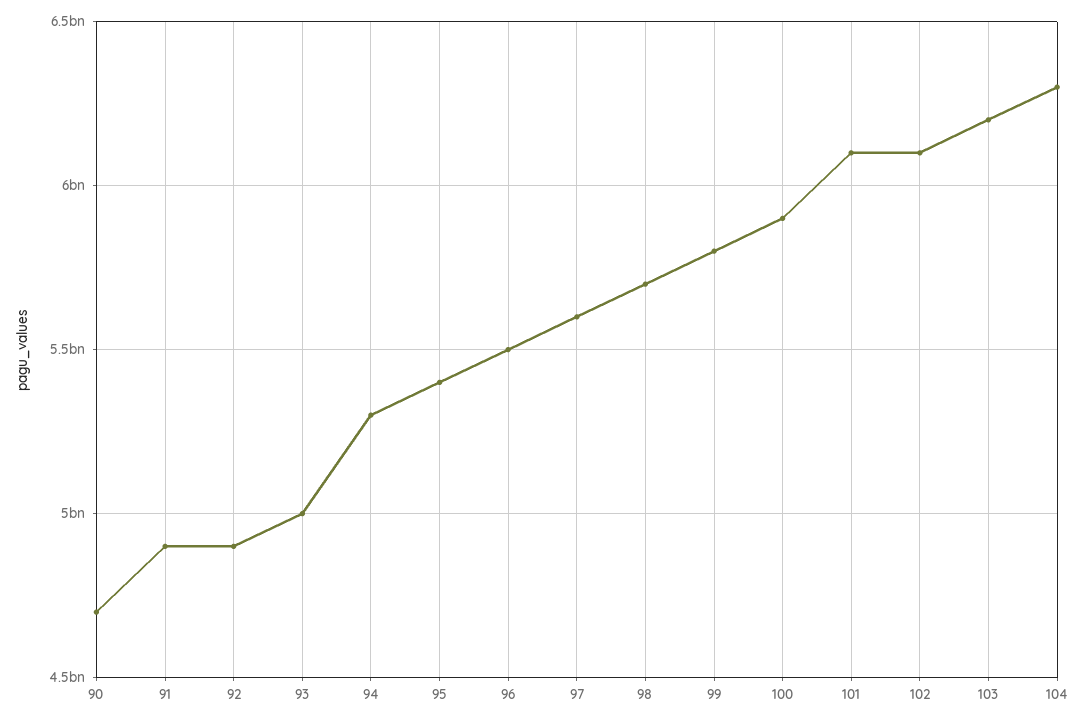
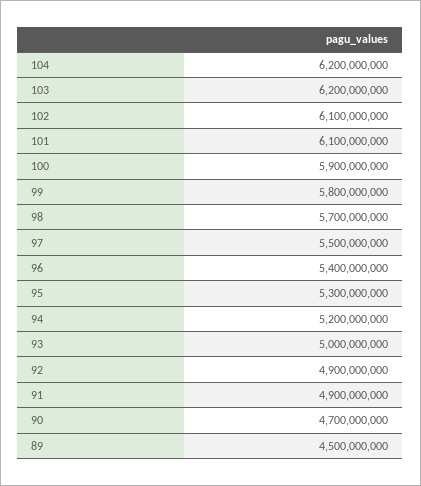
94: 5300000000 -> 5200000000
95: 5400000000 -> 5300000000
96: 5500000000 -> 5400000000
97: 5600000000 -> 5500000000
104: 6300000000 -> 6200000000
89: none -> 4500000000

